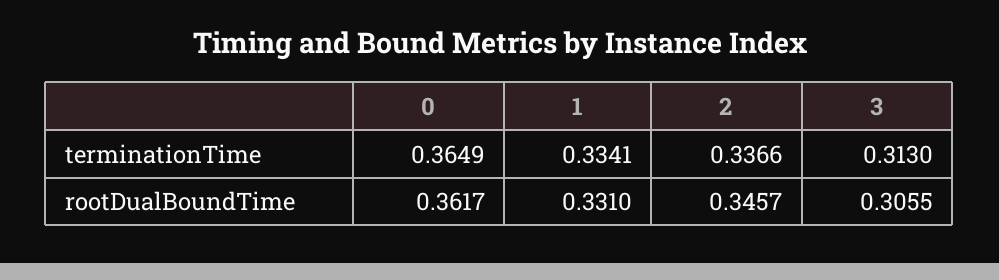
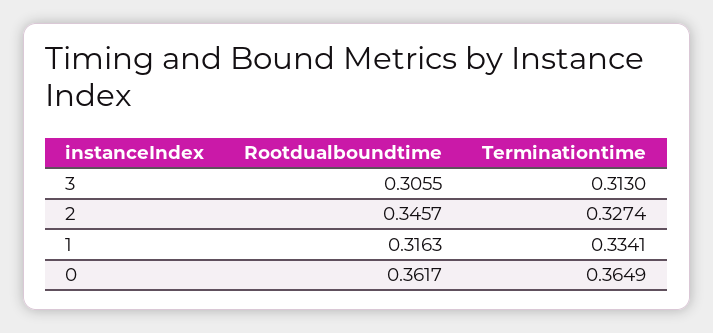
2, terminationTime: 0.3366 -> 0.3274
1, rootDualBoundTime: 0.331 -> 0.3163

